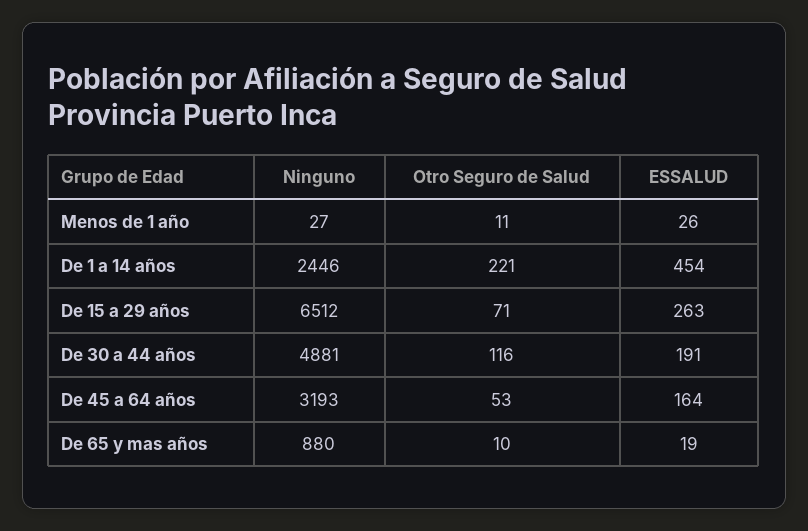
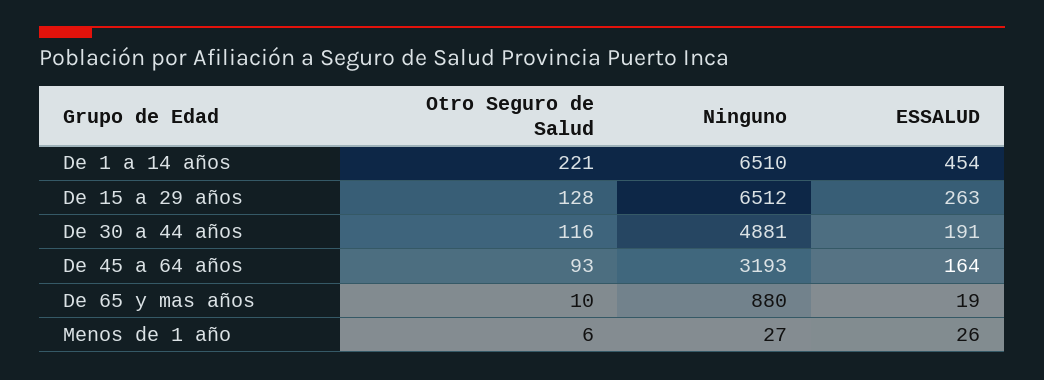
Otro Seguro de Salud, Menos de 1 año: 11 -> 6
Ninguno, De 1 a 14 años: 2446 -> 6510
Otro Seguro de Salud, De 15 a 29 años: 71 -> 128
Otro Seguro de Salud, De 45 a 64 años: 53 -> 93

